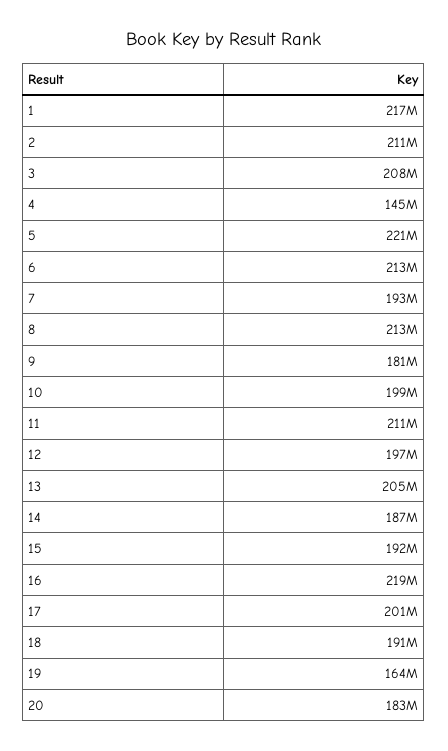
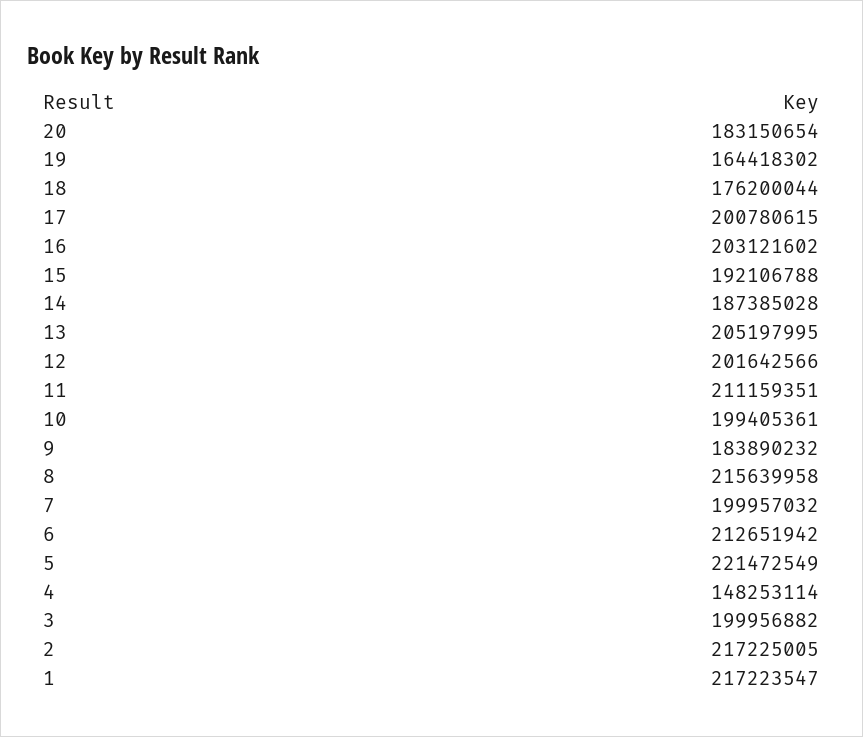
2: 211000000 -> 217225005
3: 208000000 -> 199956882
4: 145000000 -> 148253114
7: 193000000 -> 199957032
8: 213000000 -> 215639958
9: 181000000 -> 183890232
12: 197000000 -> 201642566
16: 219000000 -> 203121602
18: 191000000 -> 176200044

